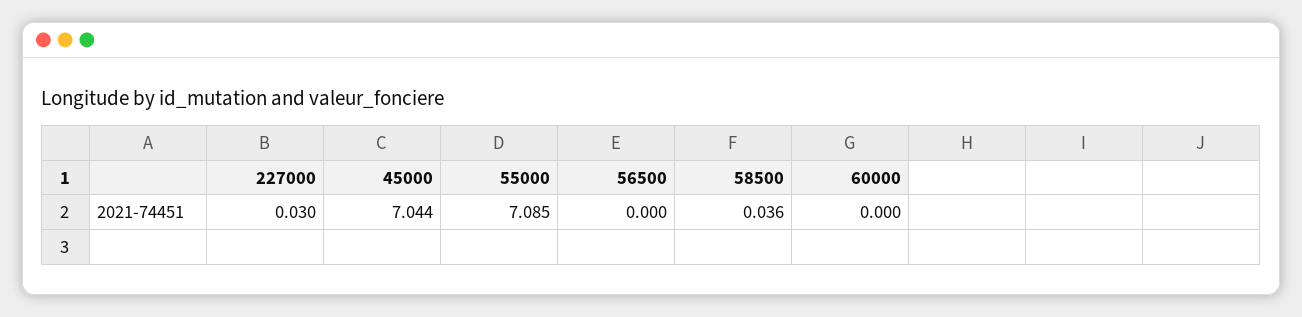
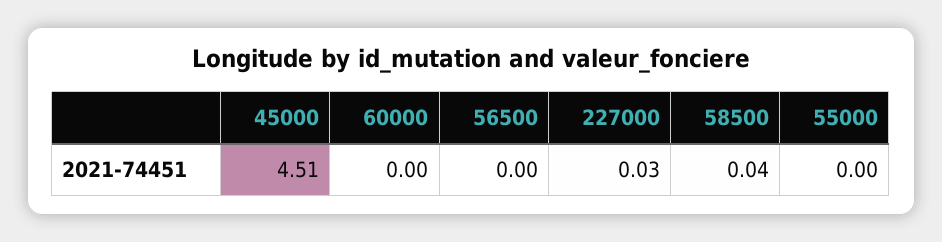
45000: 7.044 -> 4.51
55000: 7.085 -> 0

